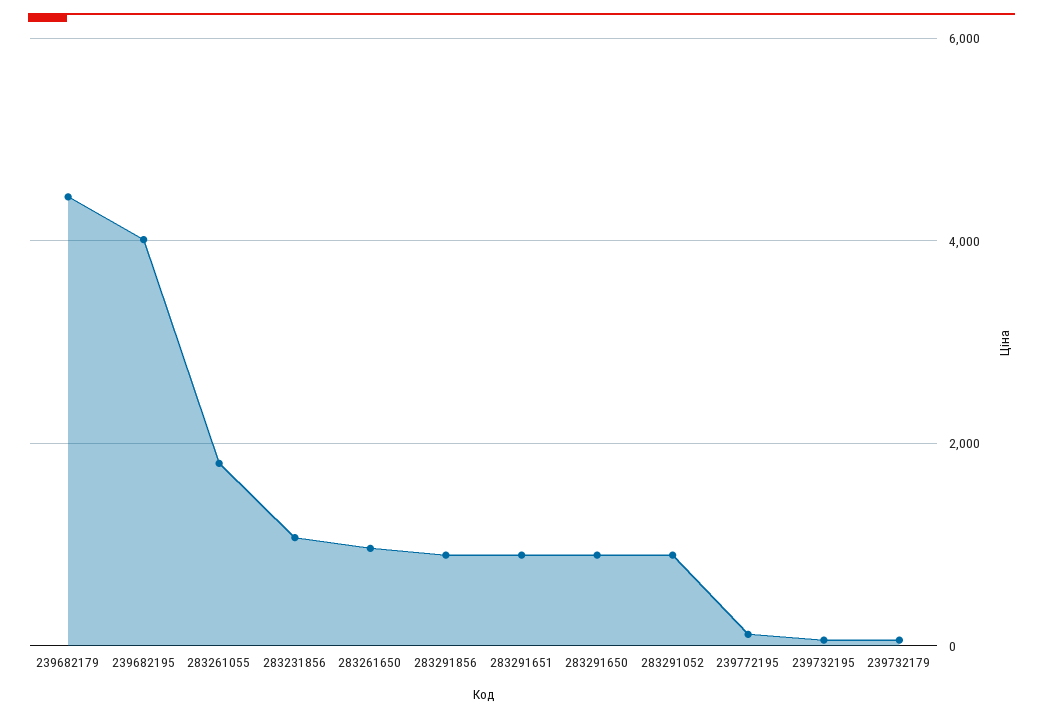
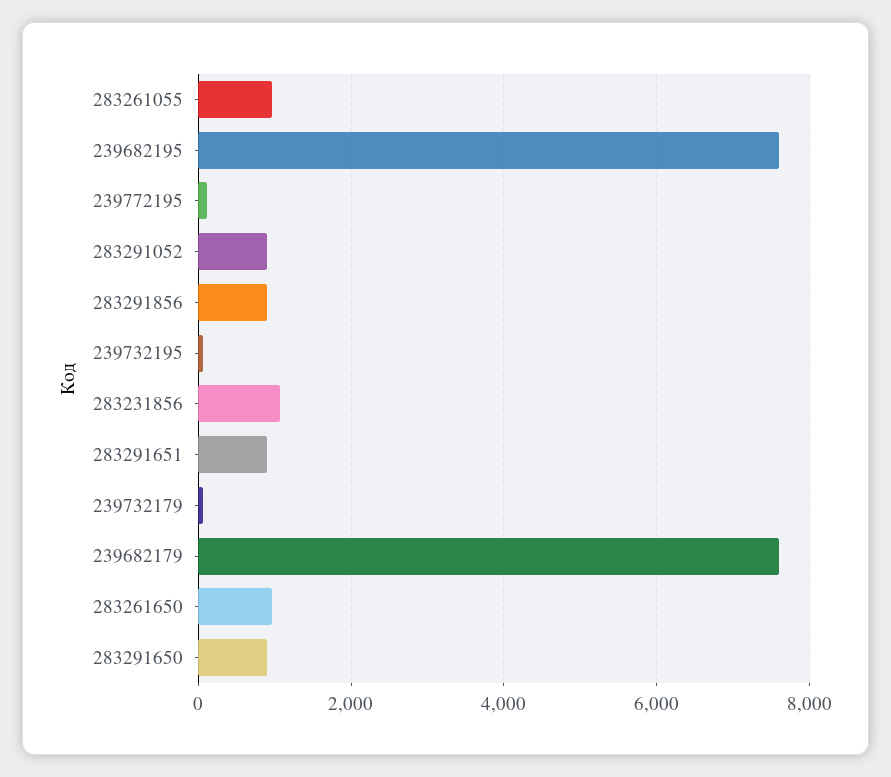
239682179: 4400 -> 7600
239682195: 4000 -> 7600
283261055: 1800 -> 1000

